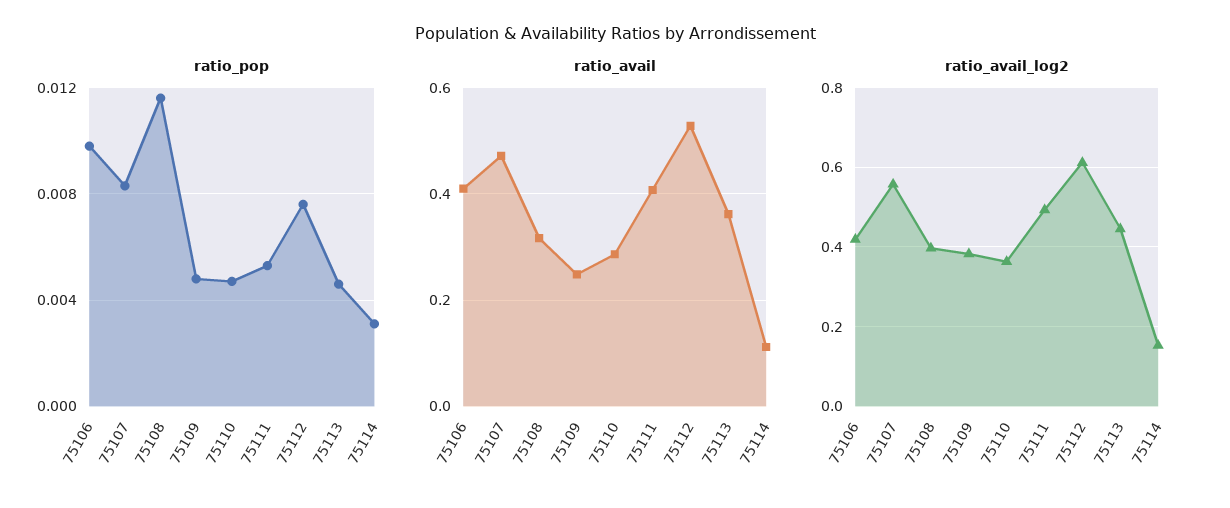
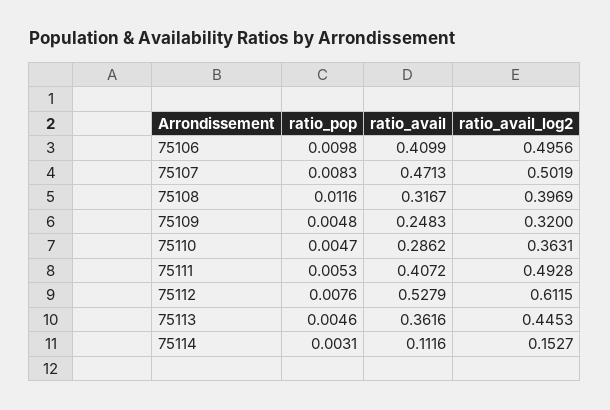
ratio_avail_log2, 75106: 0.42 -> 0.4956
ratio_avail_log2, 75107: 0.56 -> 0.5019
ratio_avail_log2, 75109: 0.38 -> 0.32

